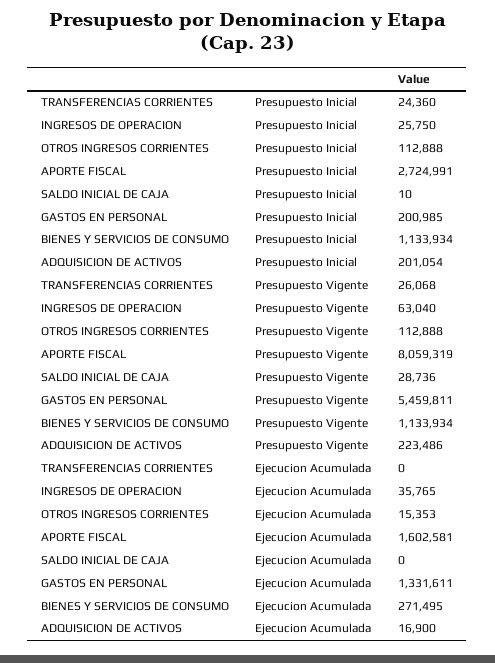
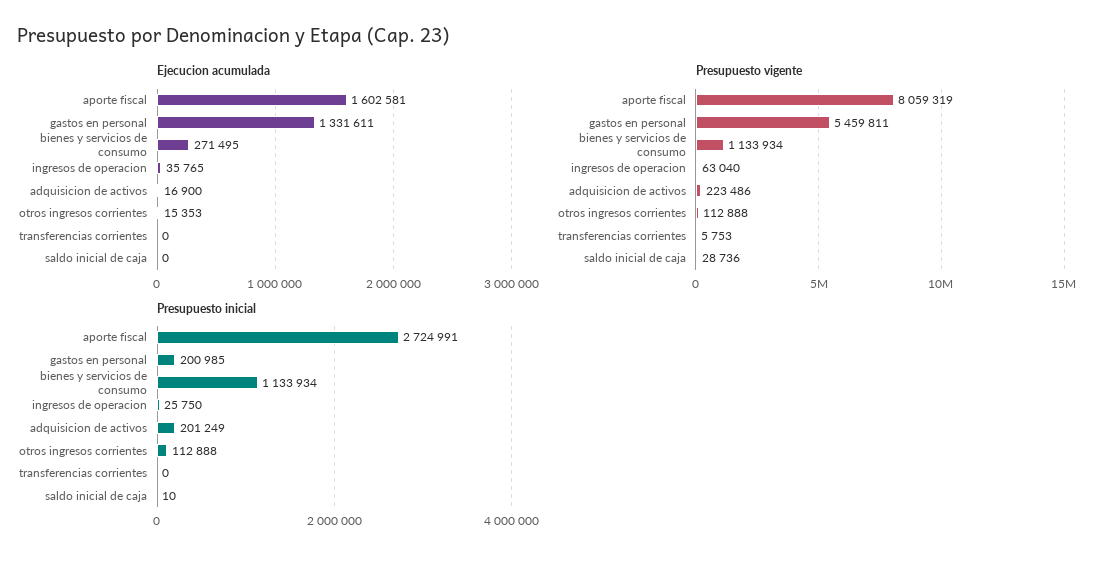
Presupuesto Inicial, TRANSFERENCIAS CORRIENTES: 24360 -> 0
Presupuesto Inicial, ADQUISICION DE ACTIVOS: 201054 -> 201249
Presupuesto Vigente, TRANSFERENCIAS CORRIENTES: 26068 -> 5753

